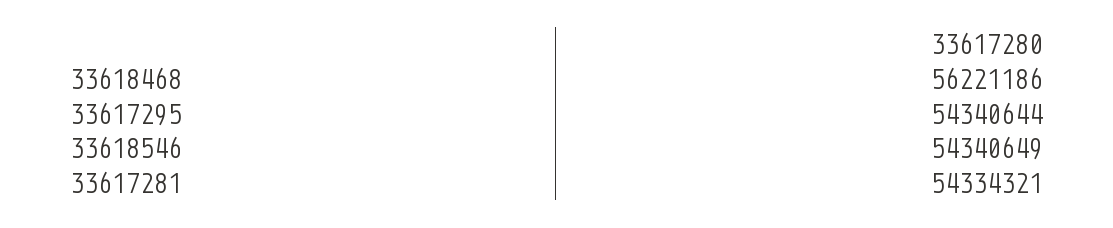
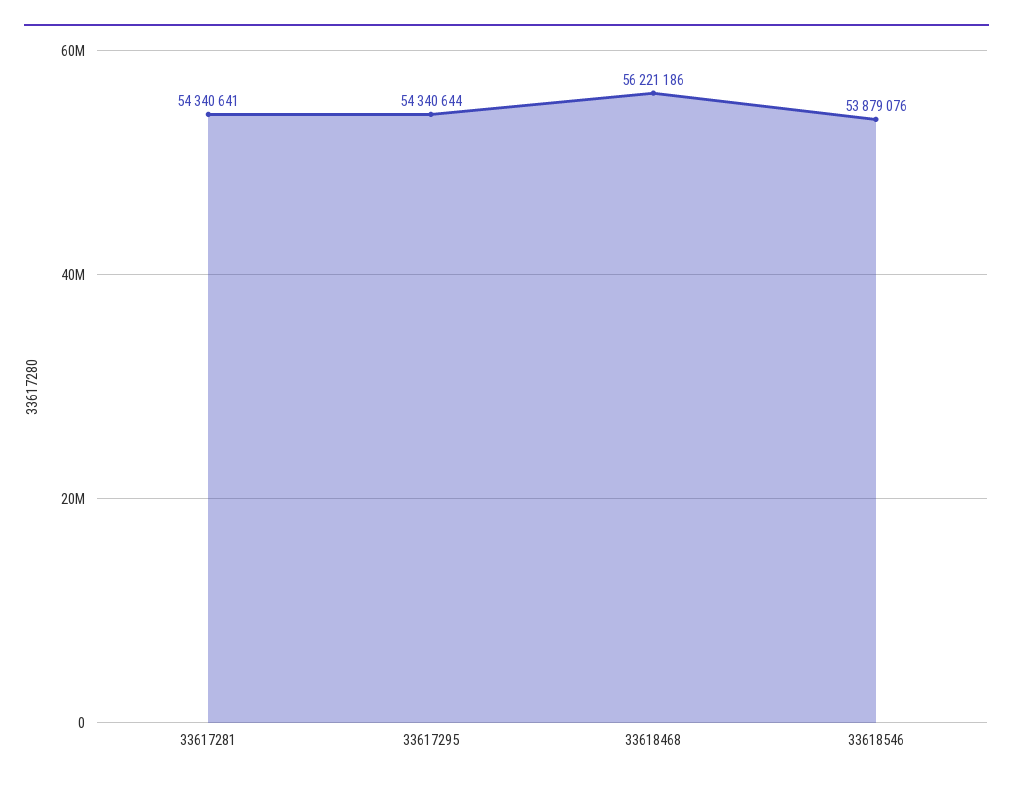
33618546: 54340649 -> 53879076
33617281: 54334321 -> 54340641

